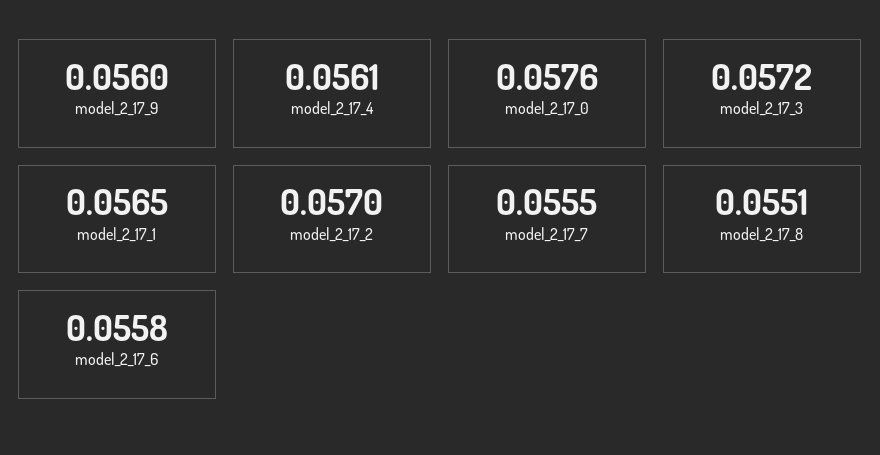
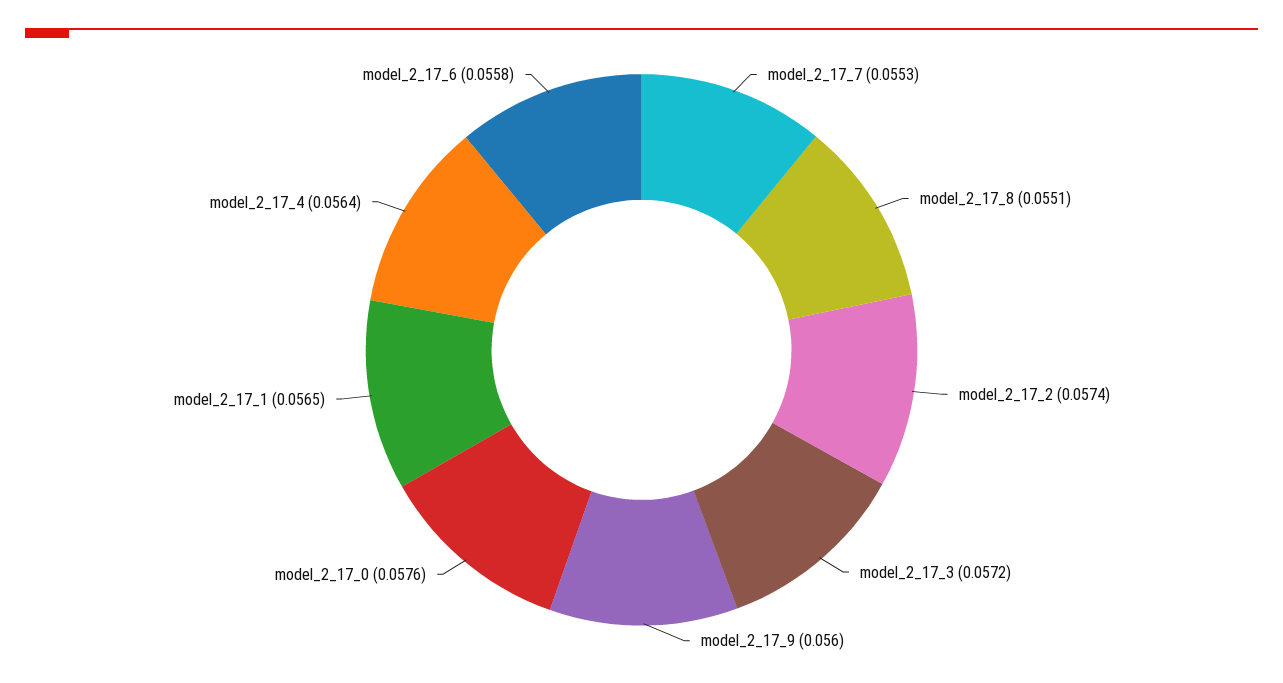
model_2_17_4: 0.0561 -> 0.0564
model_2_17_2: 0.057 -> 0.0574
model_2_17_7: 0.0555 -> 0.0553

